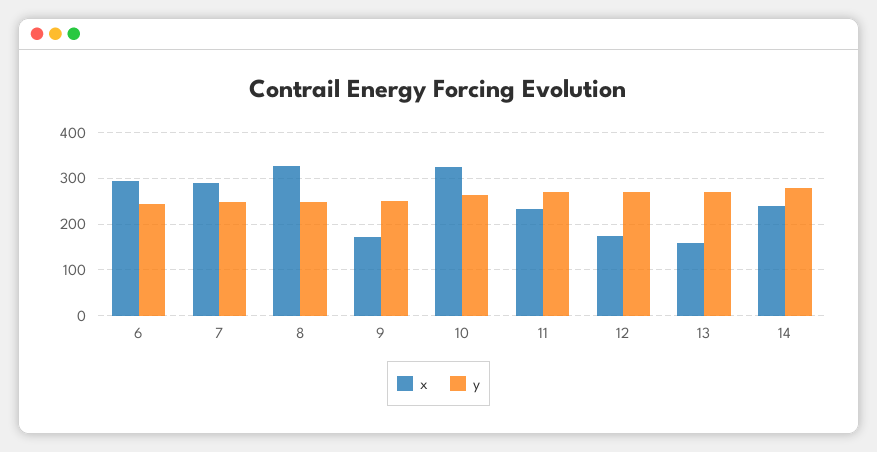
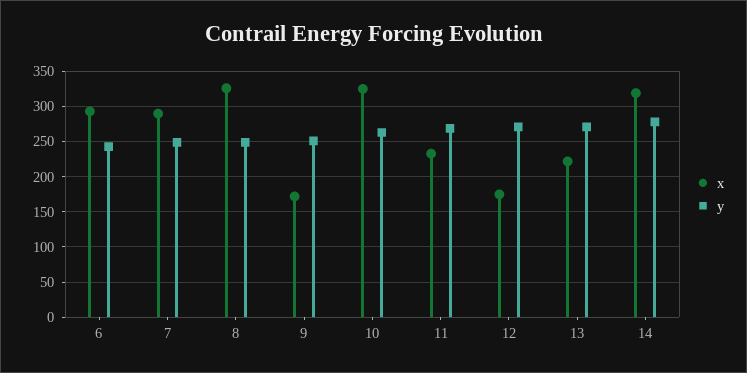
x, 13: 160 -> 220
x, 14: 240 -> 320

